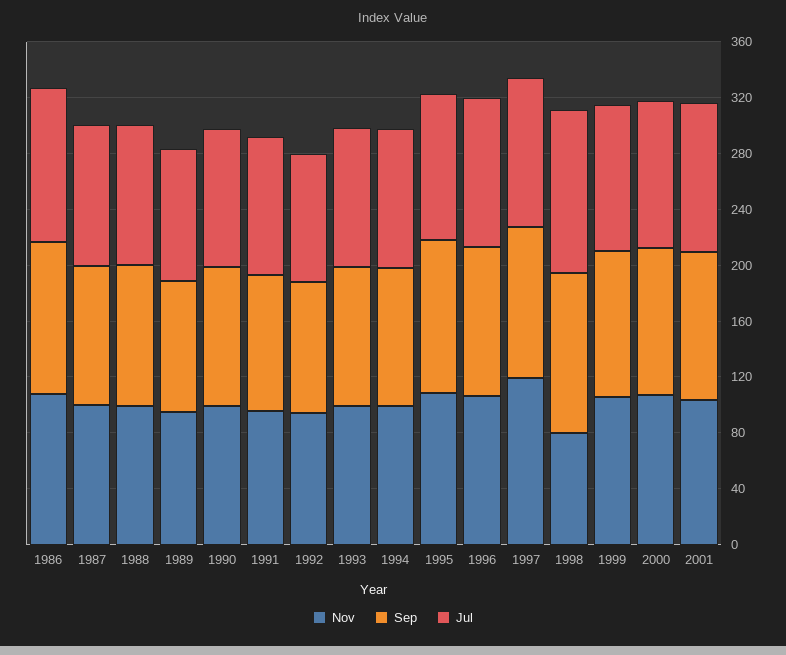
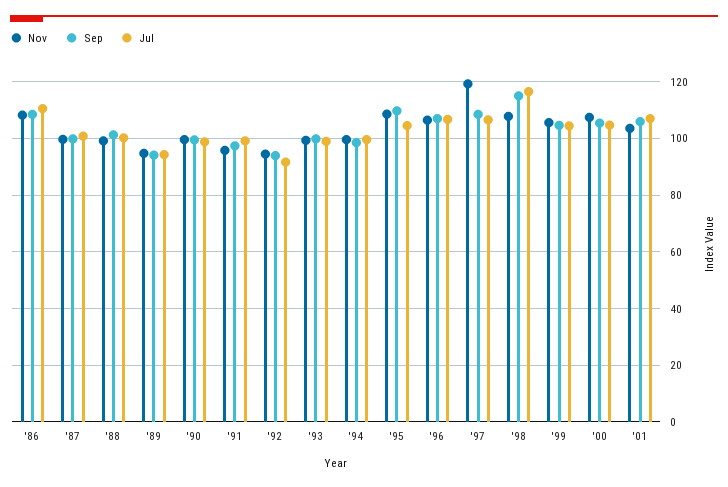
Nov, 1998: 80 -> 107.5

